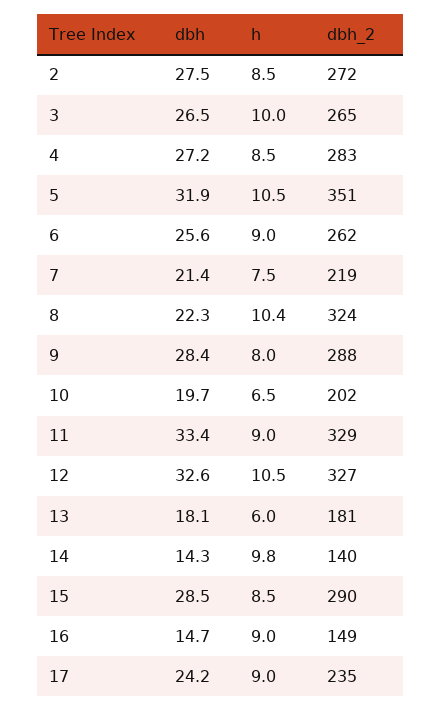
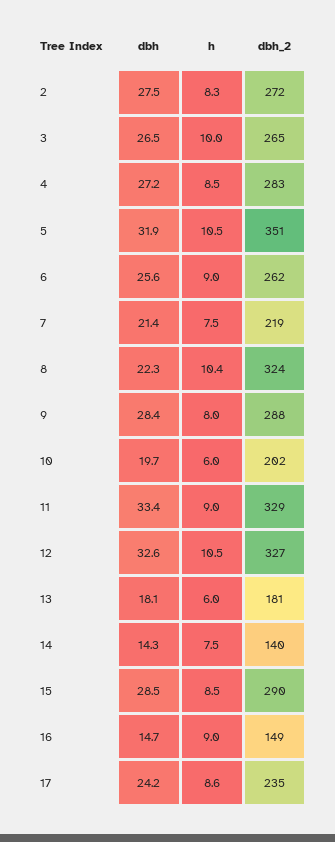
h, 2: 8.5 -> 8.3
h, 10: 6.5 -> 6
h, 14: 9.8 -> 7.5
h, 17: 9 -> 8.6

